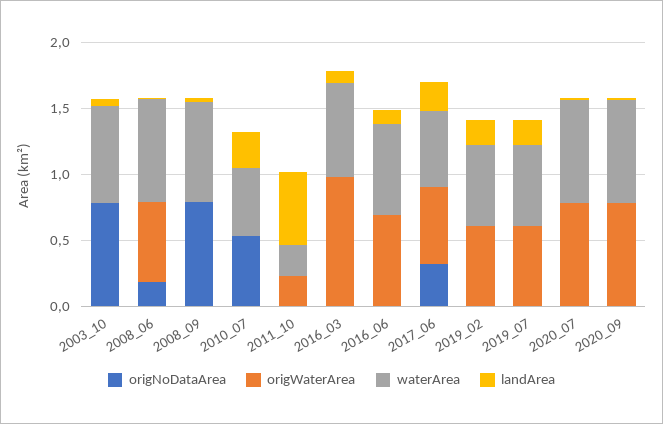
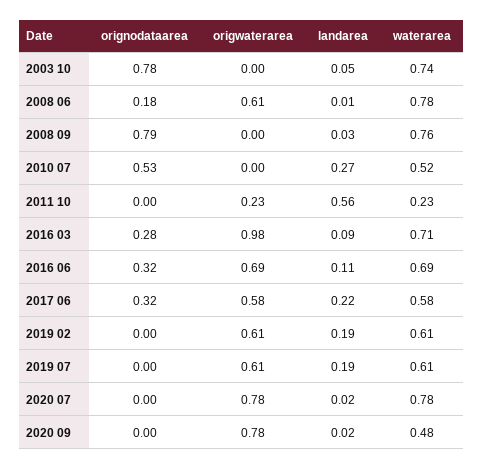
origNoDataArea, 2016_03: 0 -> 0.28
origNoDataArea, 2016_06: 0 -> 0.32
waterArea, 2020_09: 0.8 -> 0.48

